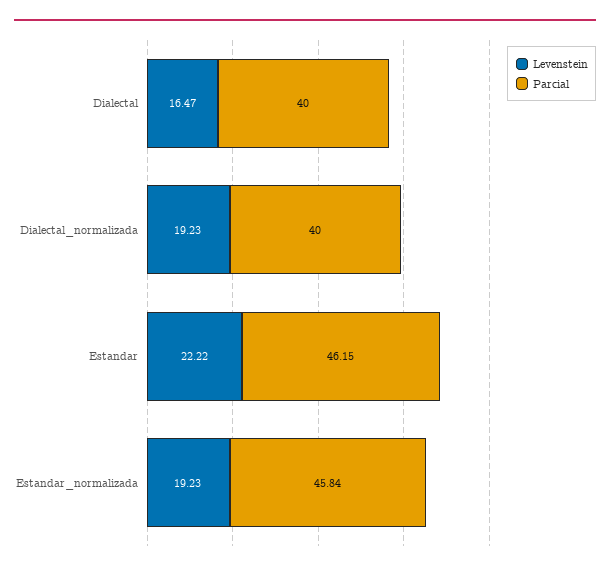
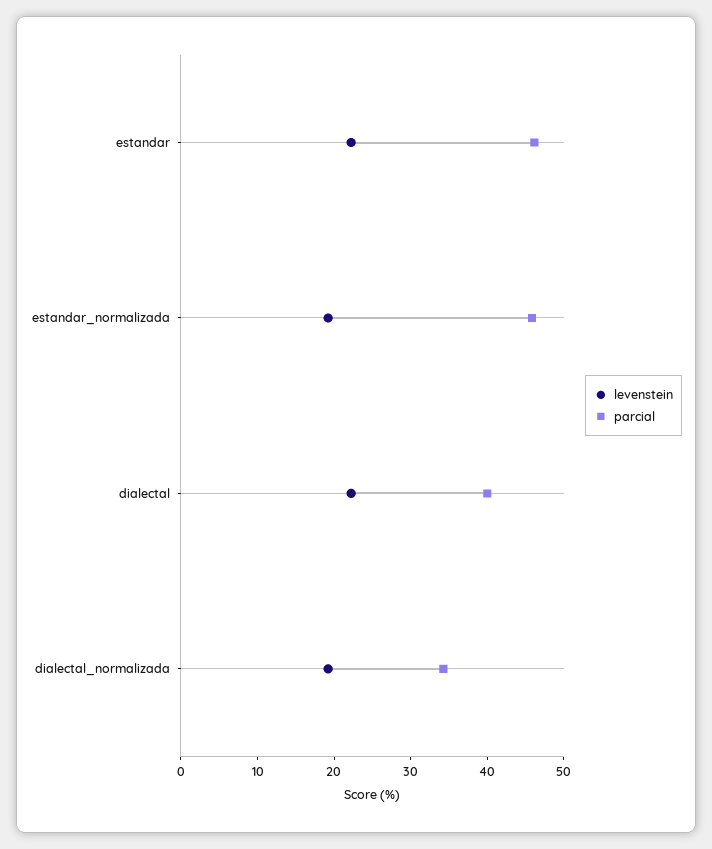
Levenstein, Dialectal: 16.47 -> 22
Parcial, Dialectal_normalizada: 40 -> 34

